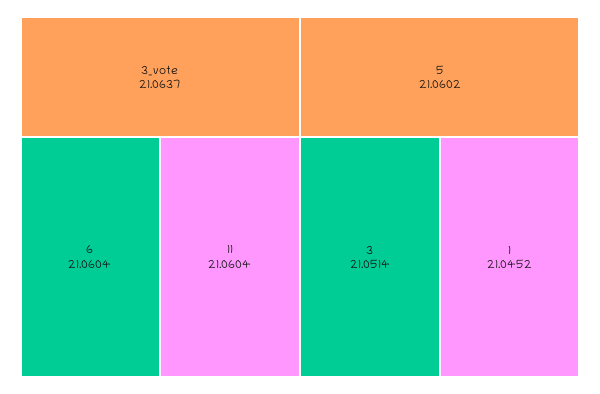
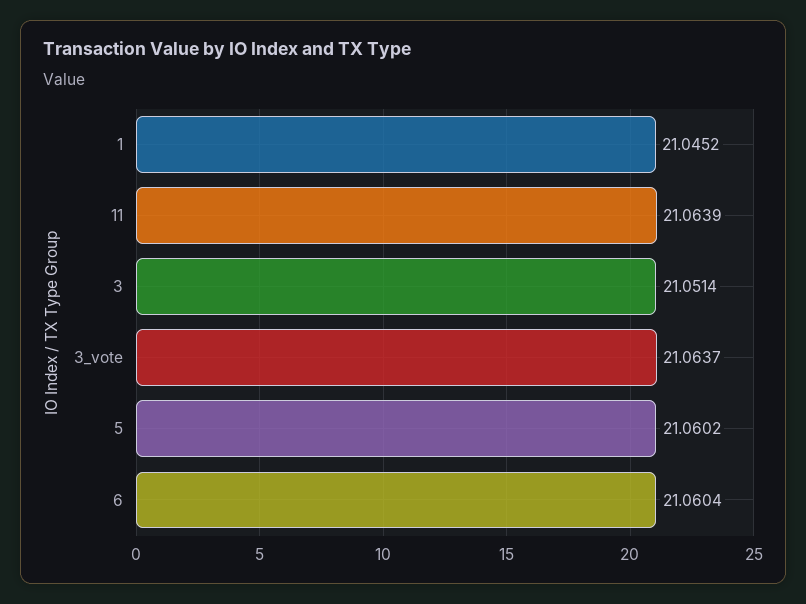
11: 21.0604 -> 21.0639

